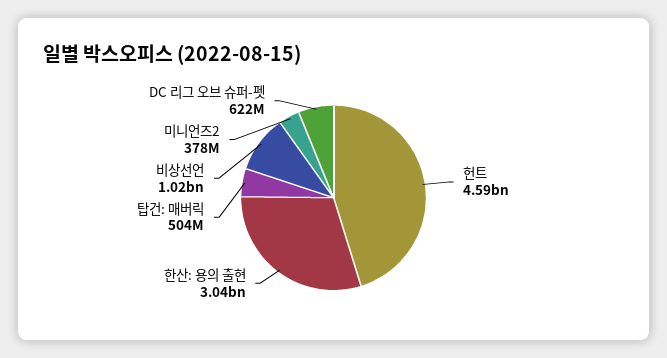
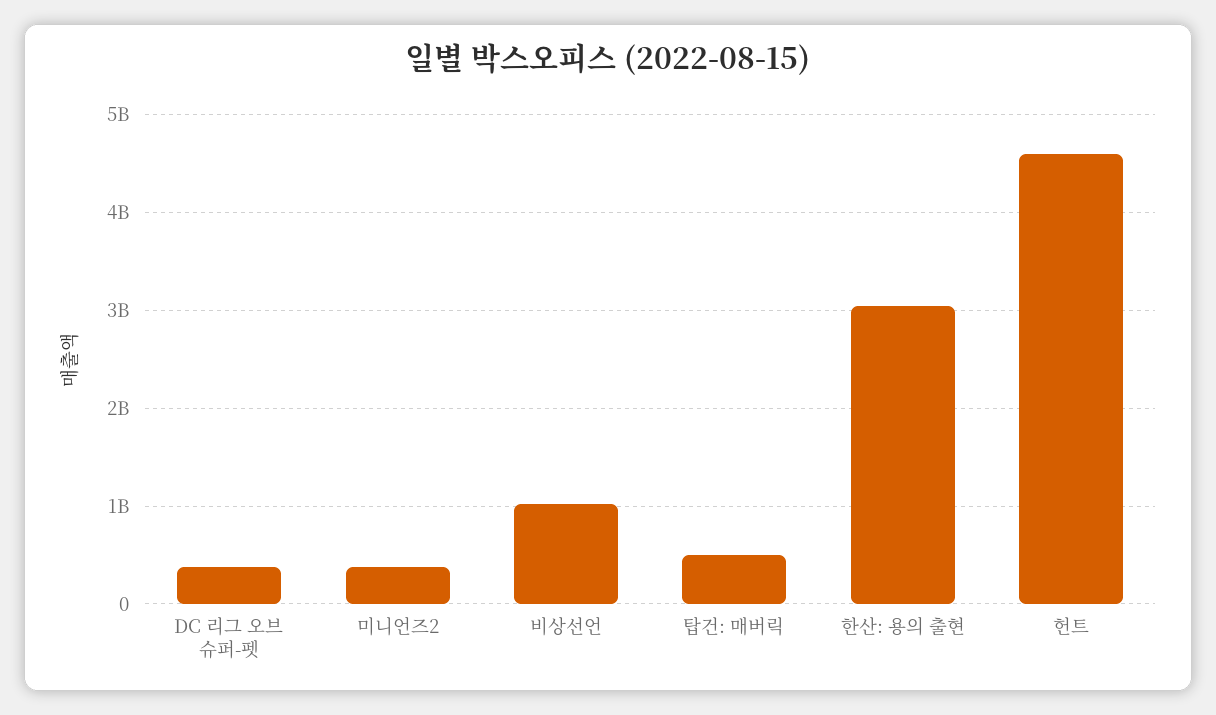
DC 리그 오브 슈퍼-펫: 622000000 -> 400000000

